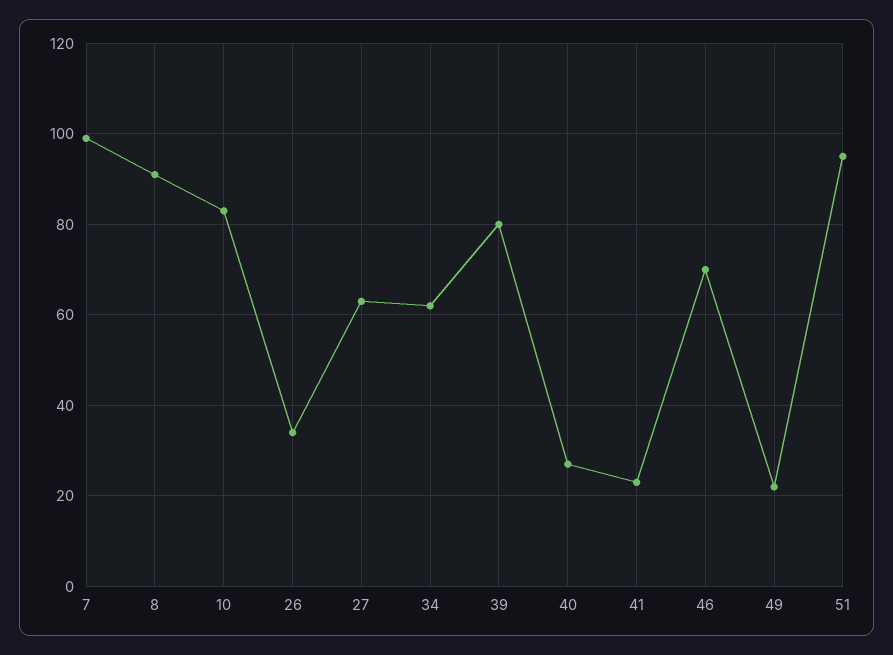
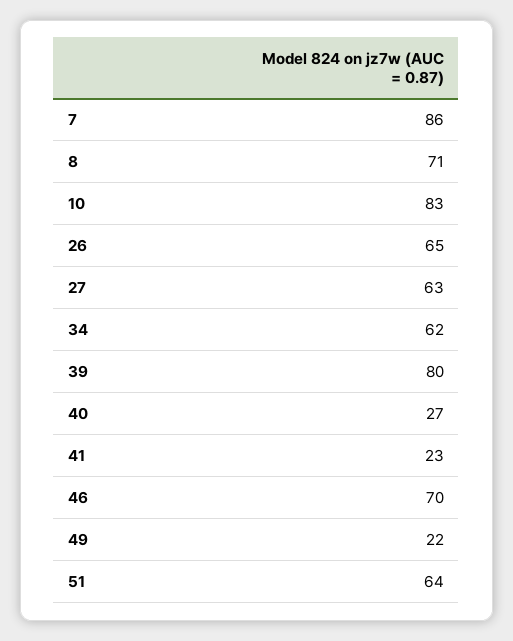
7: 100 -> 86
8: 90 -> 71
26: 35 -> 65
51: 95 -> 64

